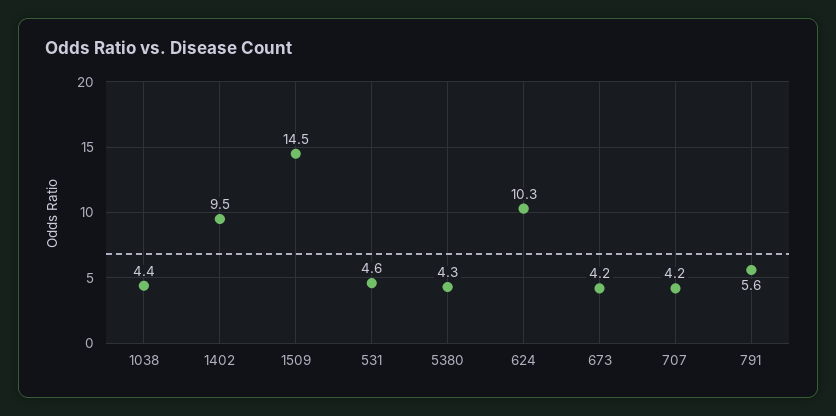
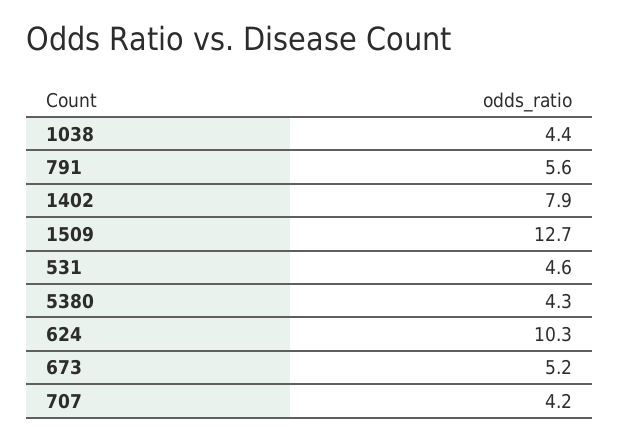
1402: 9.5 -> 7.9
1509: 14.5 -> 12.7
673: 4.2 -> 5.2

